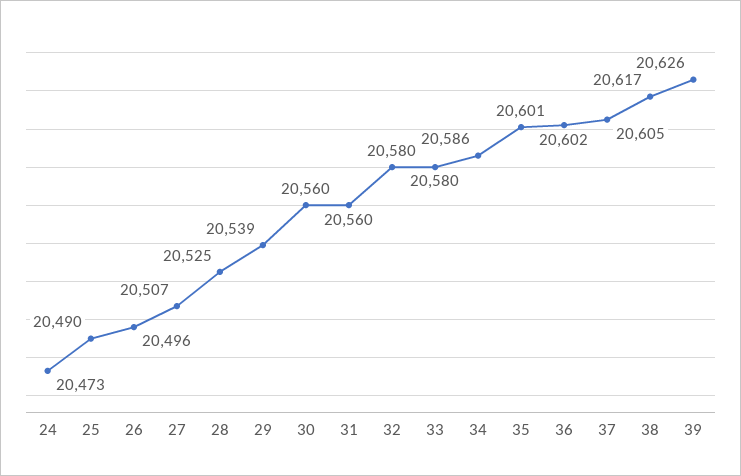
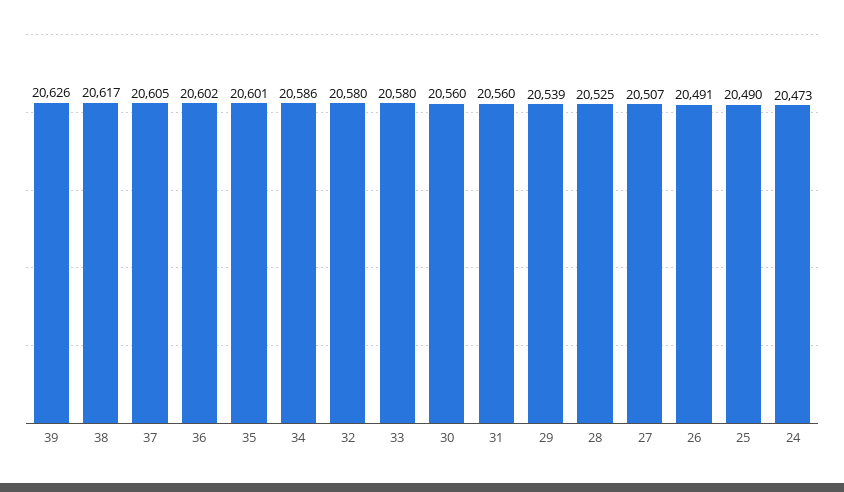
26: 20496 -> 20491

